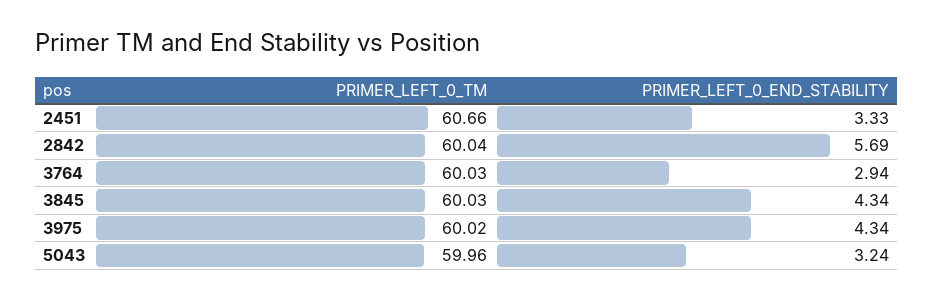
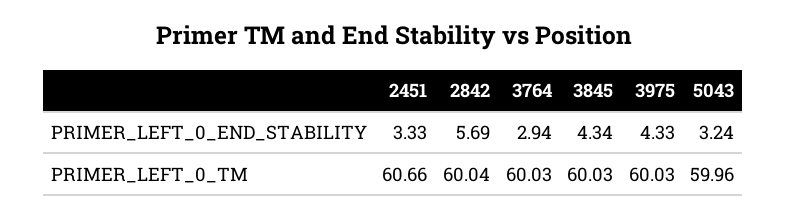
PRIMER_LEFT_0_TM, 3975: 60.02 -> 60.03
PRIMER_LEFT_0_END_STABILITY, 3975: 4.34 -> 4.33

